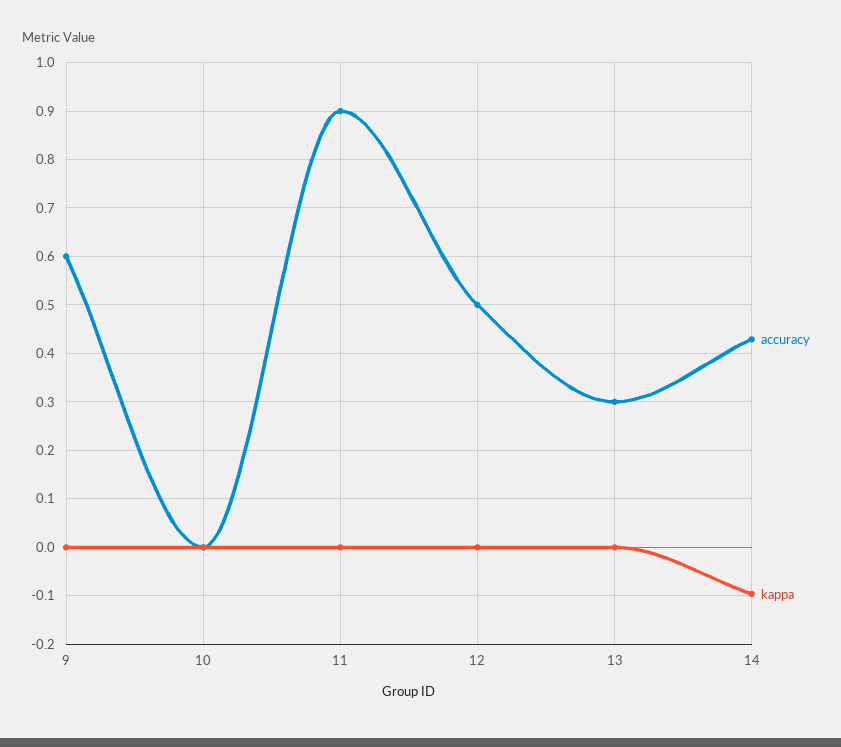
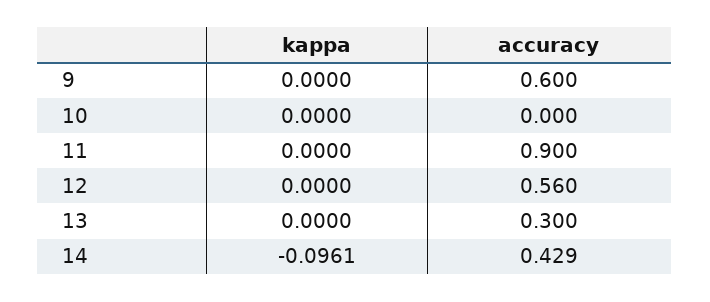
accuracy, 12: 0.5 -> 0.56

